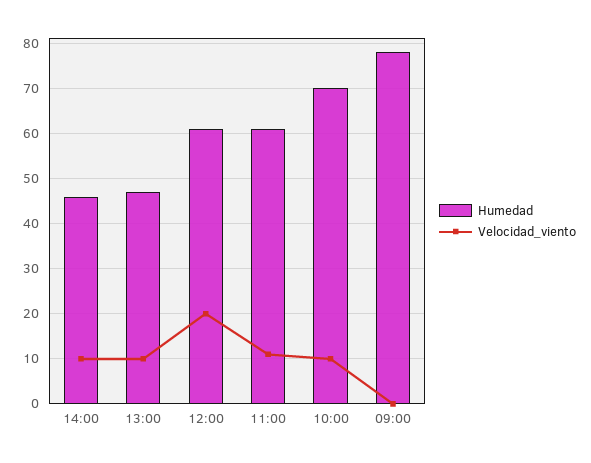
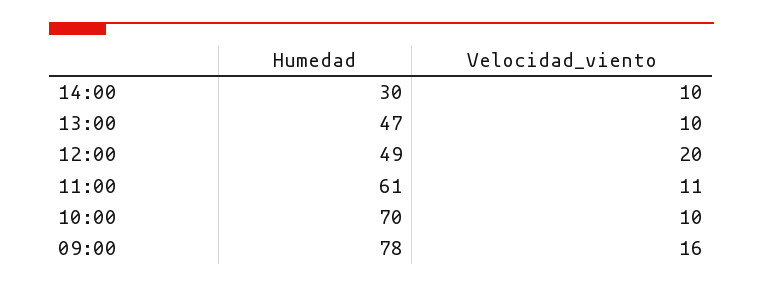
Humedad, 14:00: 45 -> 30
Humedad, 12:00: 60 -> 49
Velocidad_viento, 09:00: 0 -> 16

